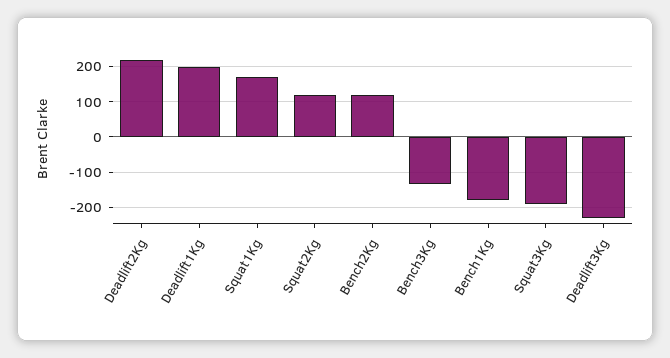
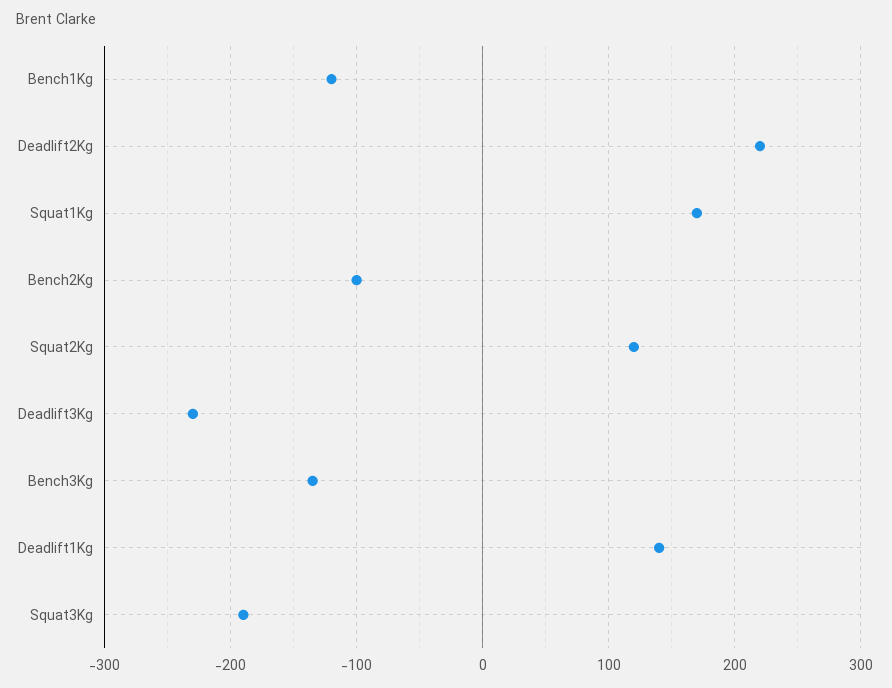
Deadlift1Kg: 200 -> 140
Bench2Kg: 120 -> -100
Bench1Kg: -180 -> -120

